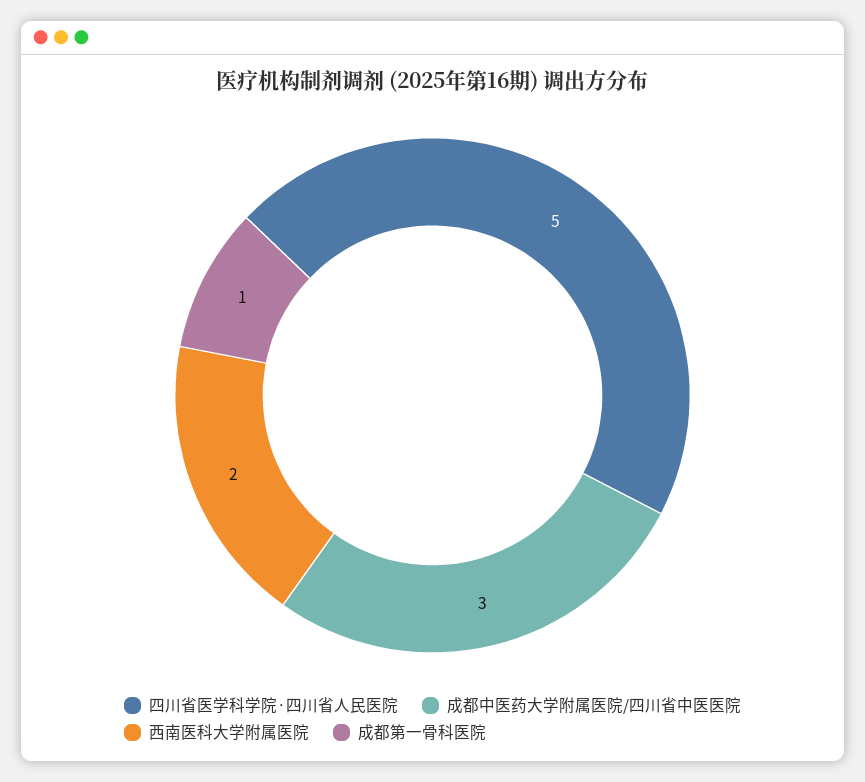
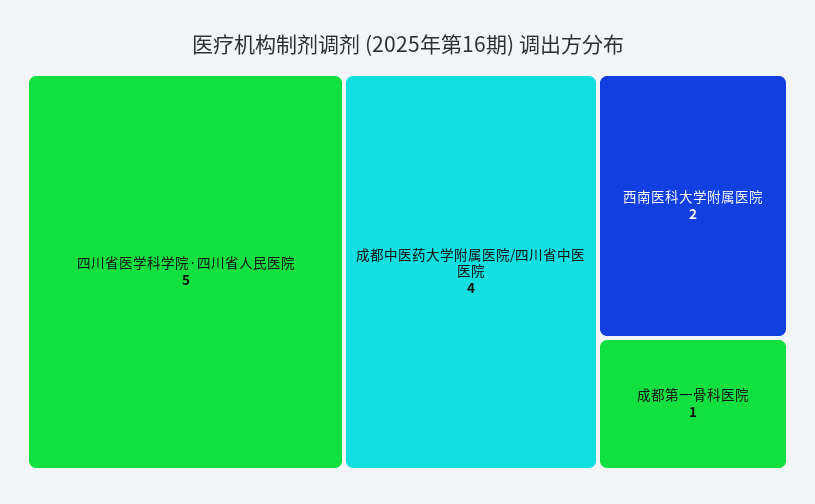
成都中医药大学附属医院/四川省中医医院: 3 -> 4

